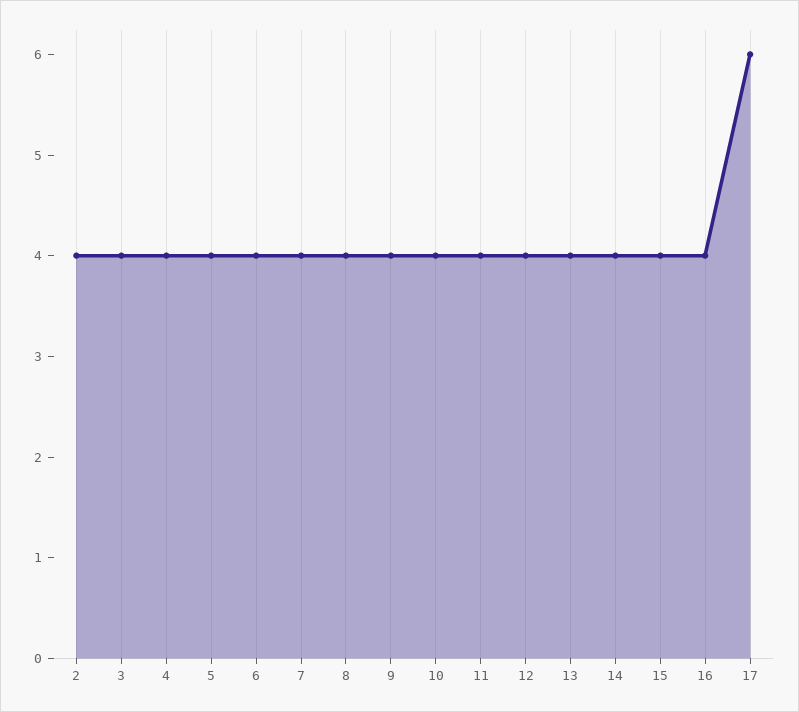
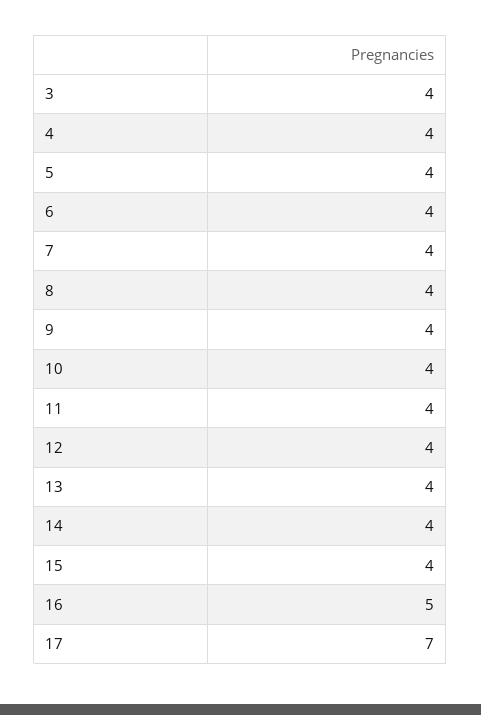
2: 4 -> none
16: 4 -> 5
17: 6 -> 7

